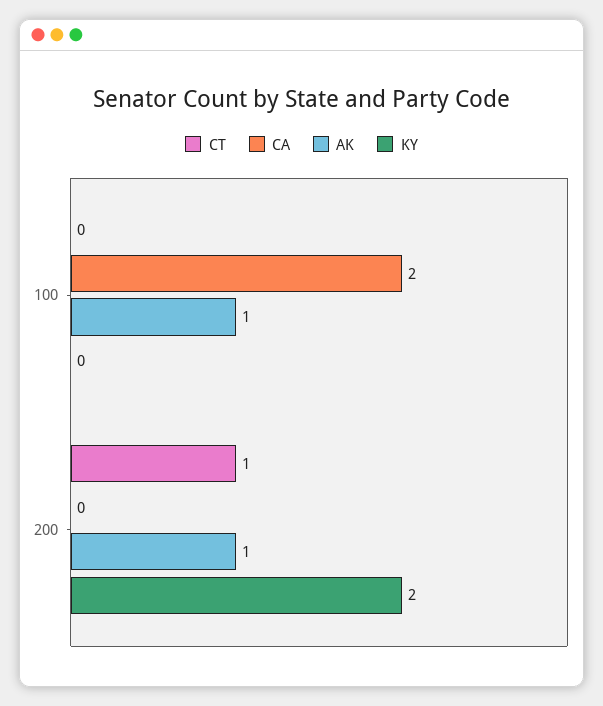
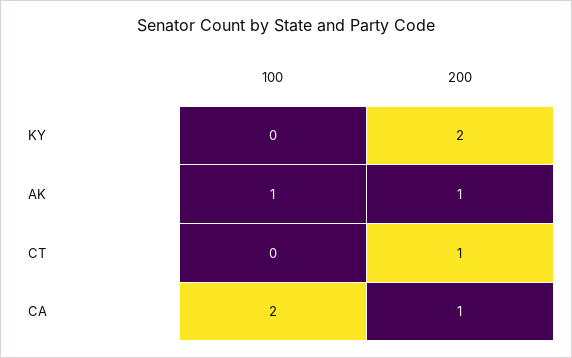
CA, 200: 0 -> 1

